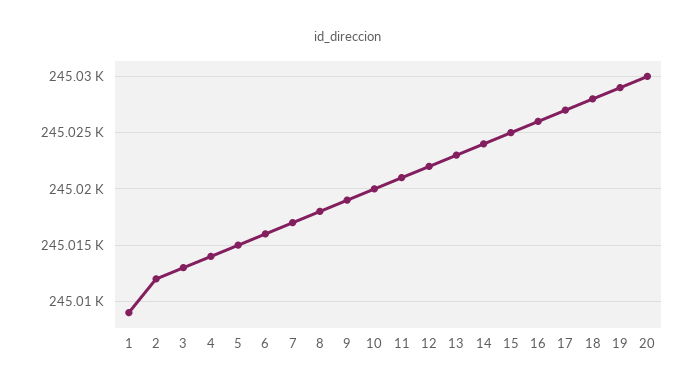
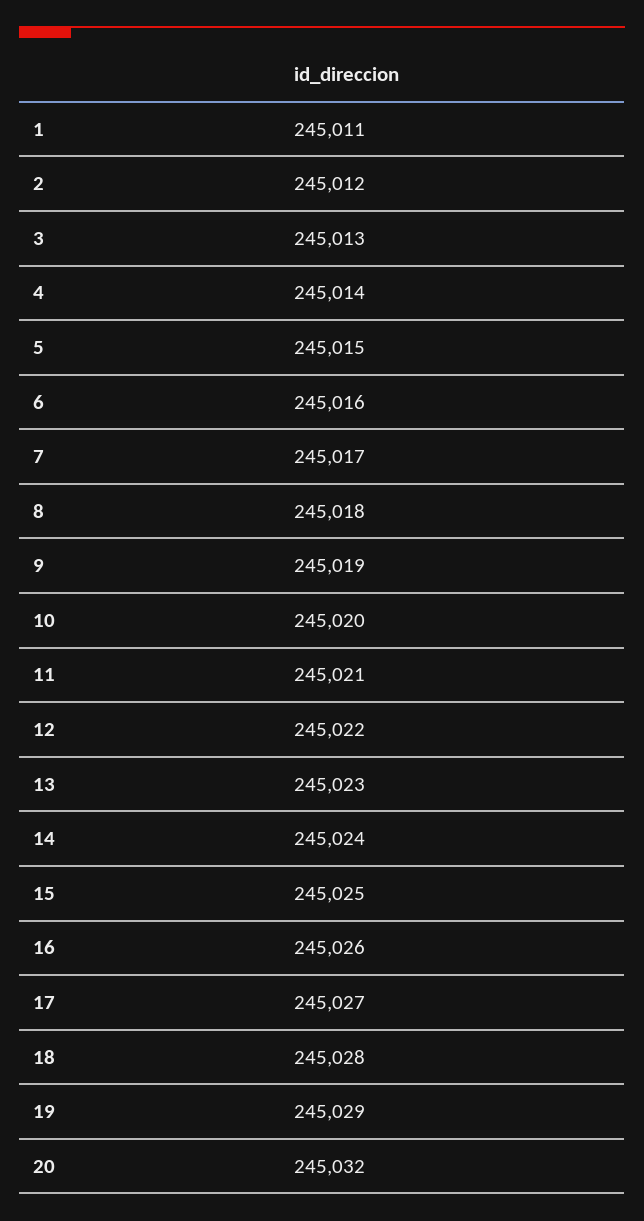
1: 245009 -> 245011
20: 245030 -> 245032

